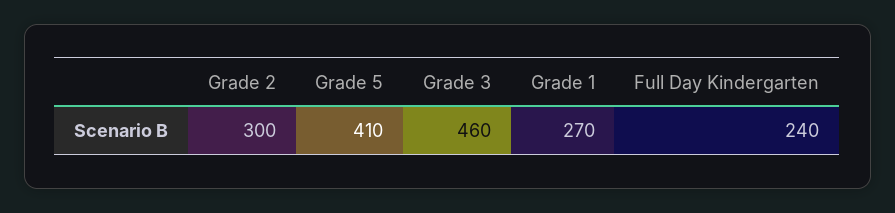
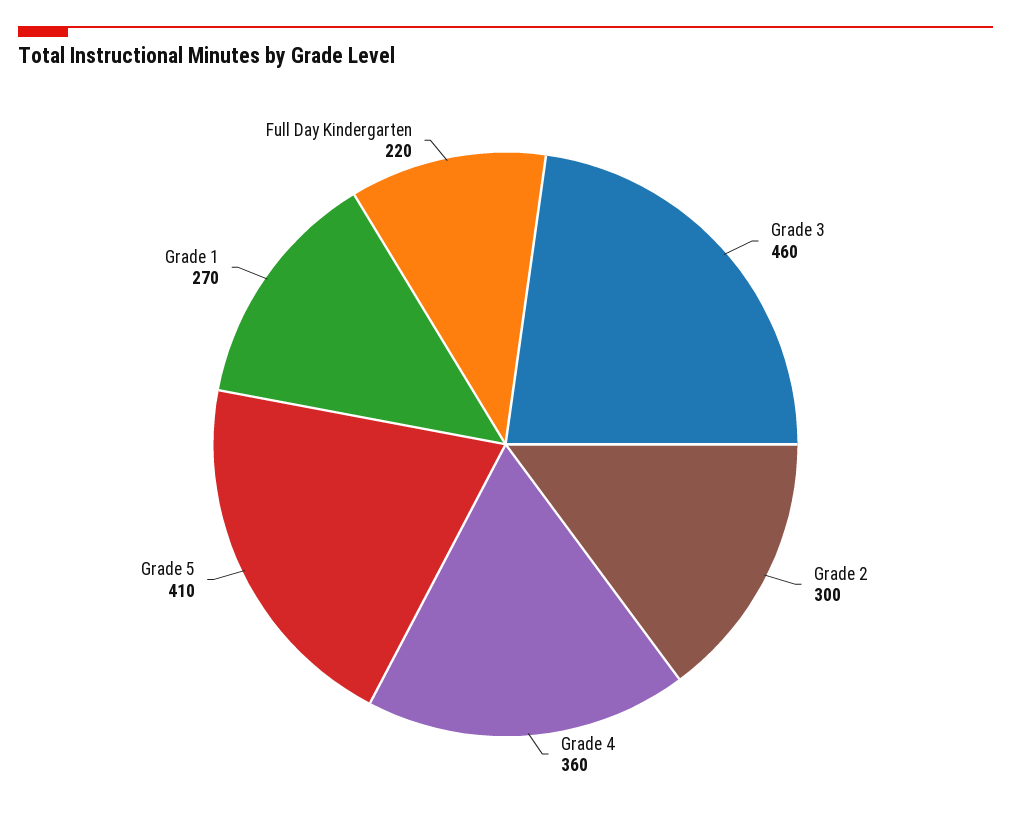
Full Day Kindergarten: 240 -> 220
Grade 4: none -> 360

